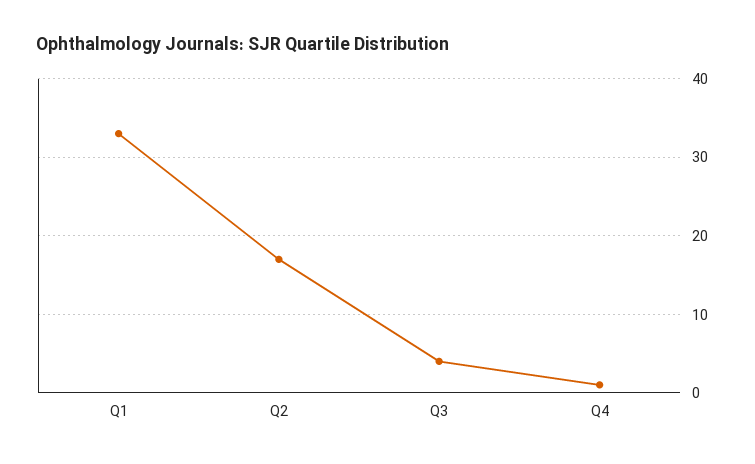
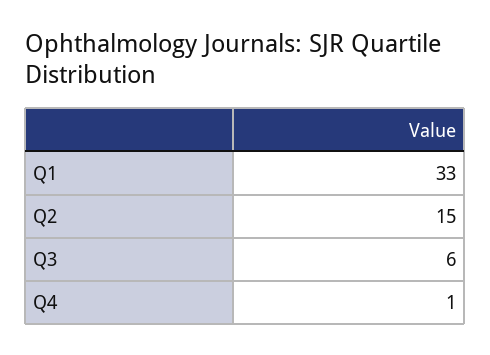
Q2: 17 -> 15
Q3: 4 -> 6

